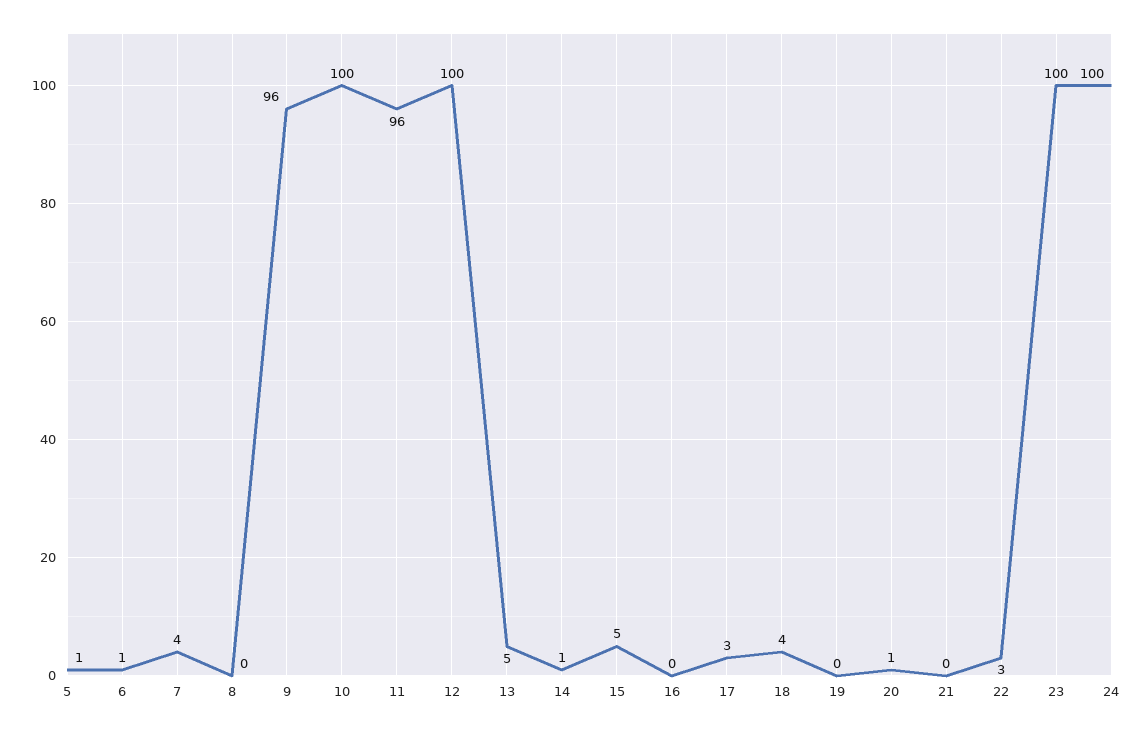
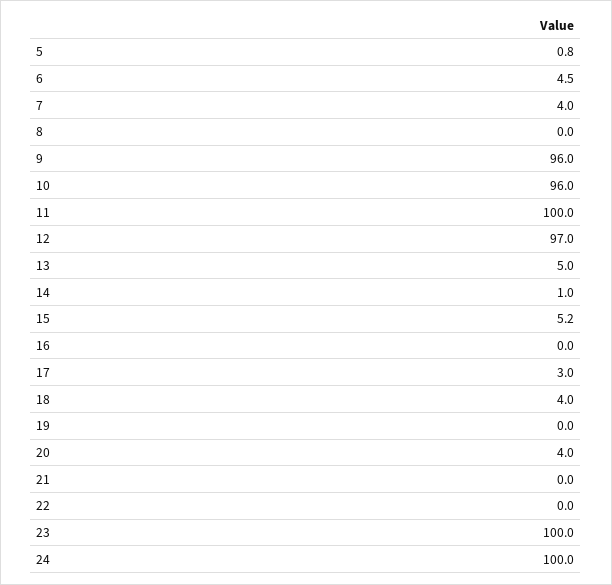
6: 1 -> 4.5
10: 100 -> 96
11: 96 -> 100
12: 100 -> 97
20: 1 -> 4
22: 3 -> 0

